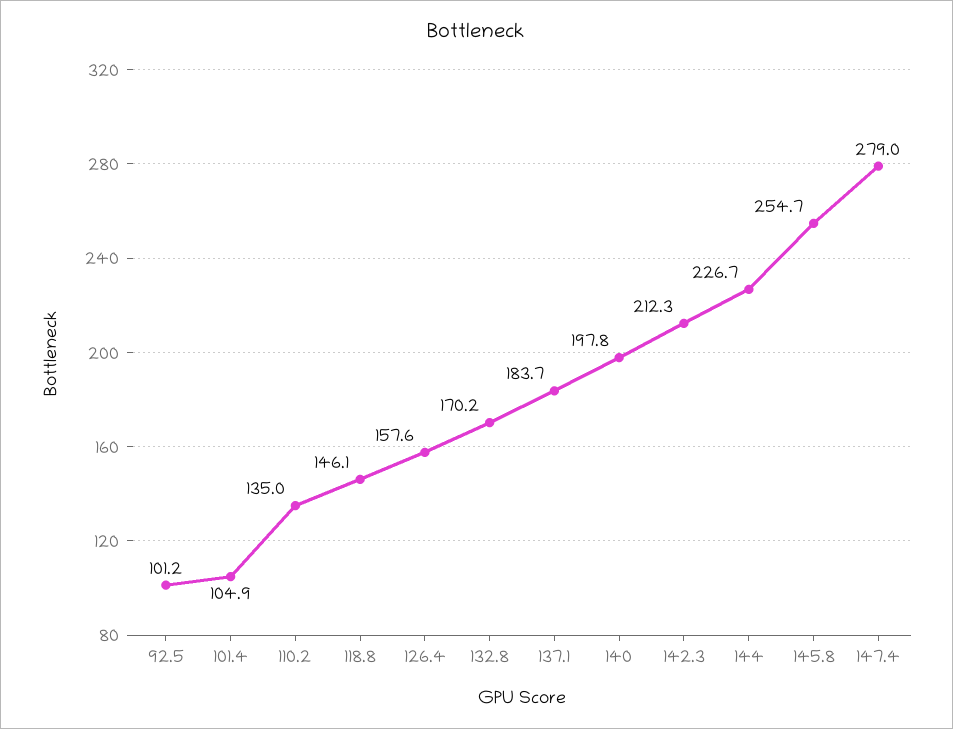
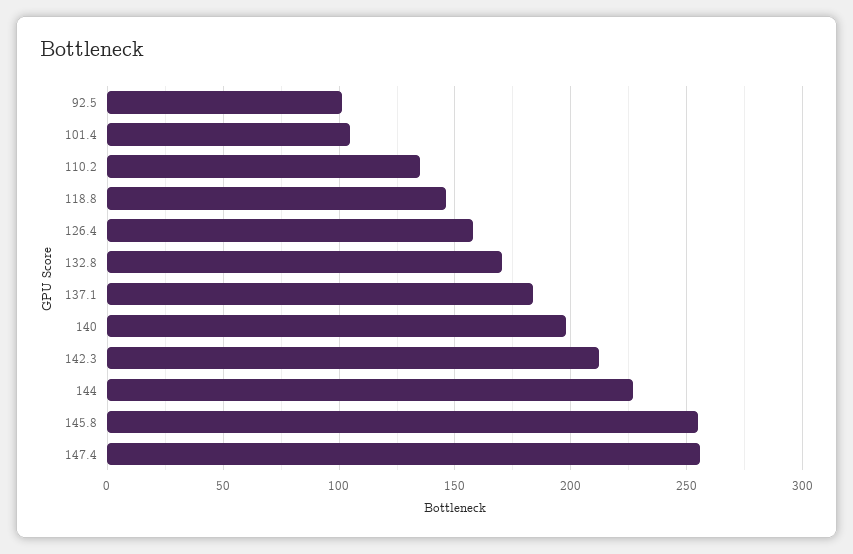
147.4: 279 -> 255

